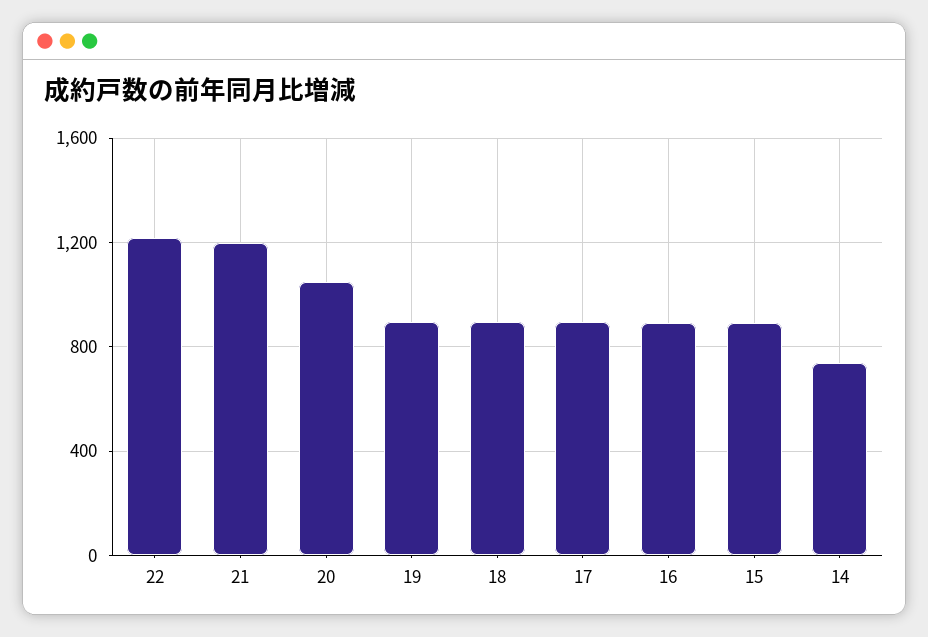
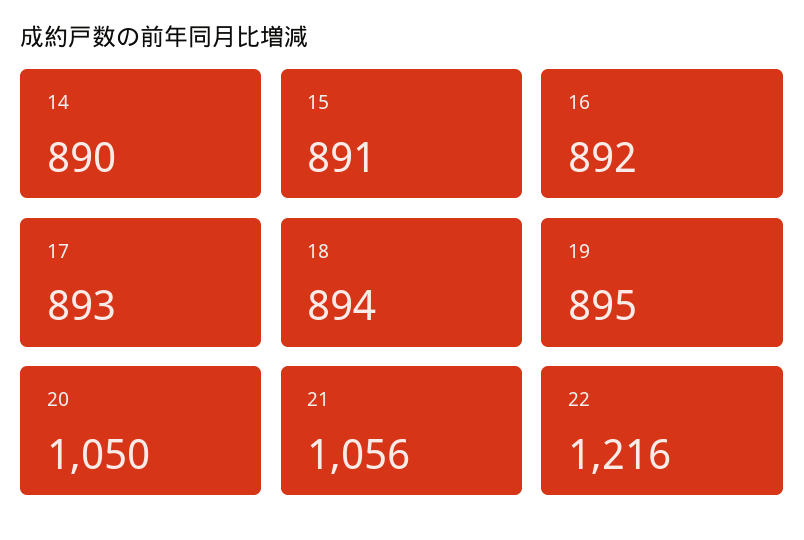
21: 1200 -> 1056
14: 750 -> 890

